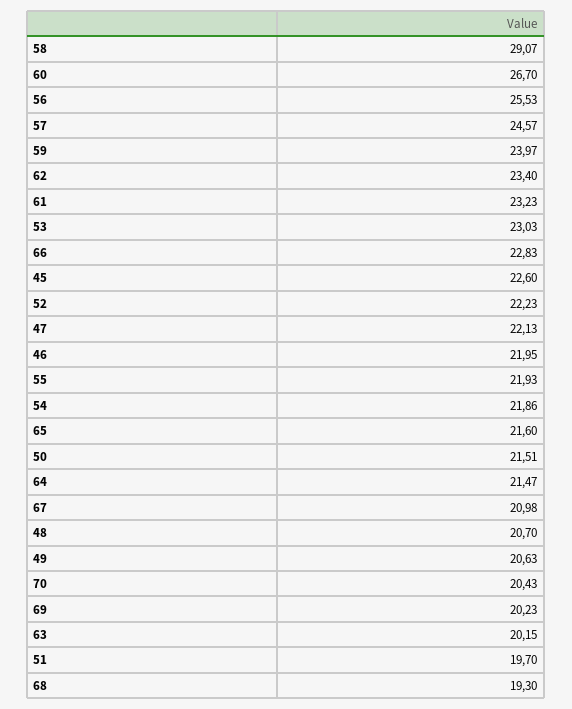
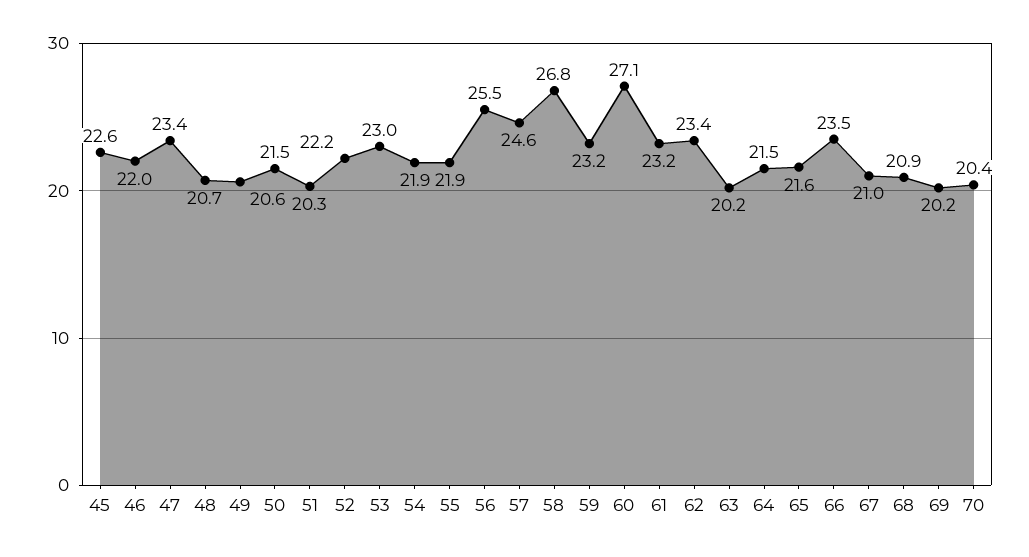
58: 29.07 -> 26.8
60: 26.7 -> 27.1
59: 23.97 -> 23.2
66: 22.83 -> 23.5
47: 22.13 -> 23.4
51: 19.7 -> 20.3
68: 19.3 -> 20.9

